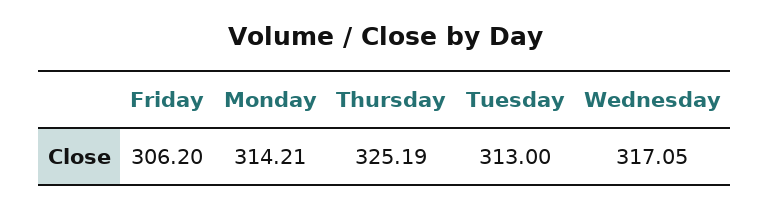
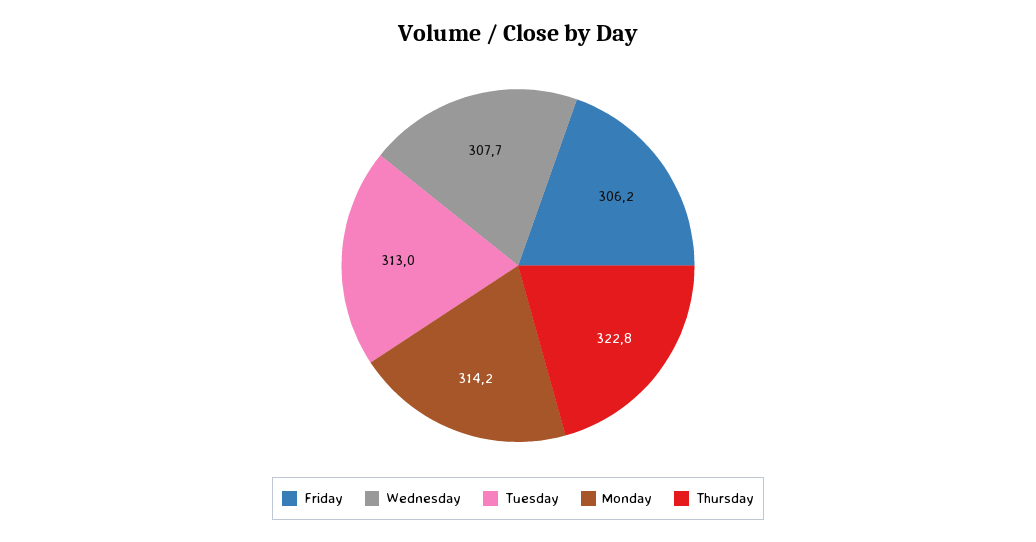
Thursday: 325.19 -> 322.8
Wednesday: 317.05 -> 307.7

